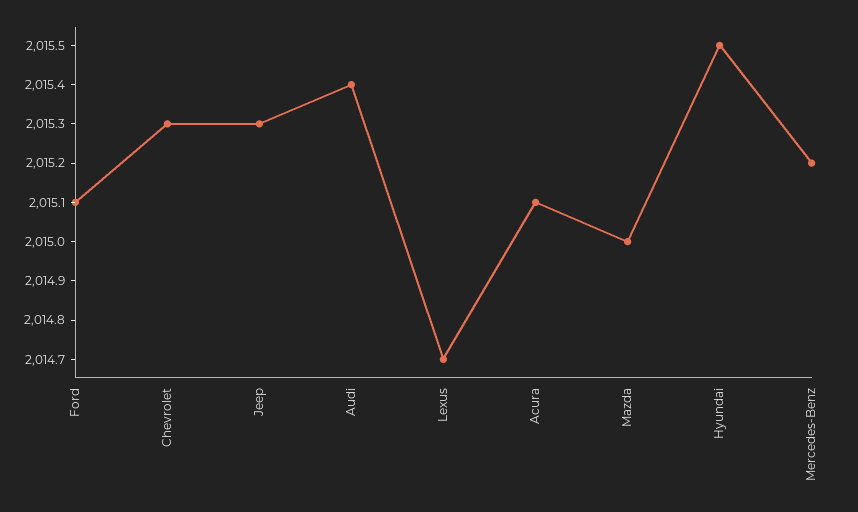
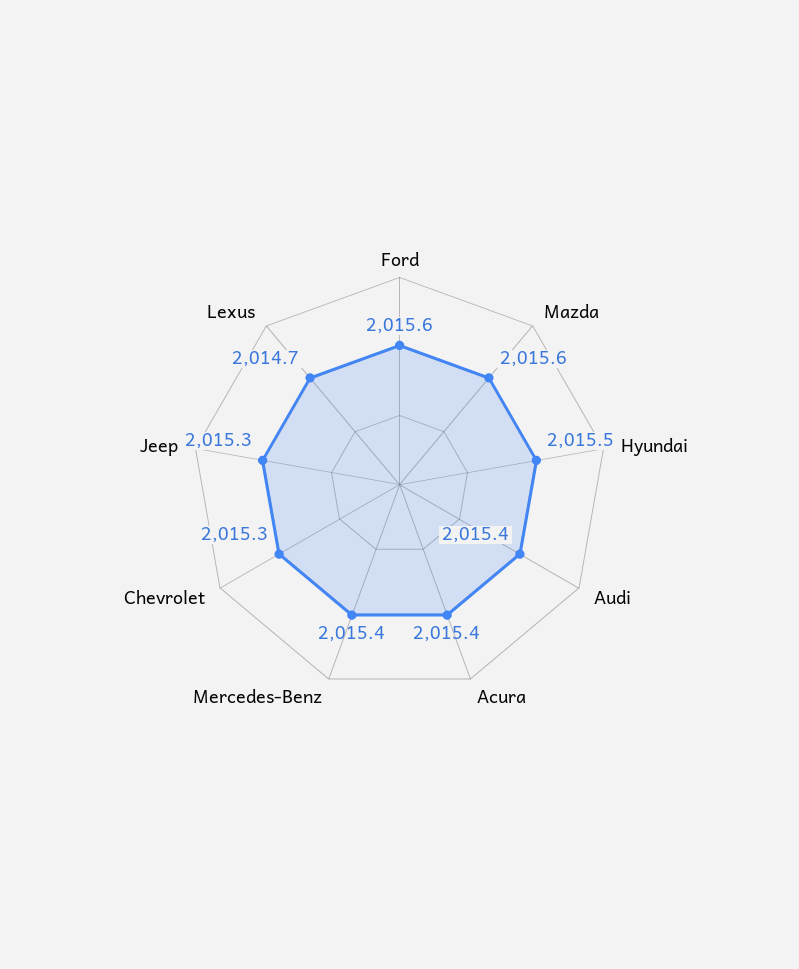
Ford: 2015.1 -> 2015.6
Acura: 2015.1 -> 2015.4
Mazda: 2015 -> 2015.6
Mercedes-Benz: 2015.2 -> 2015.4

